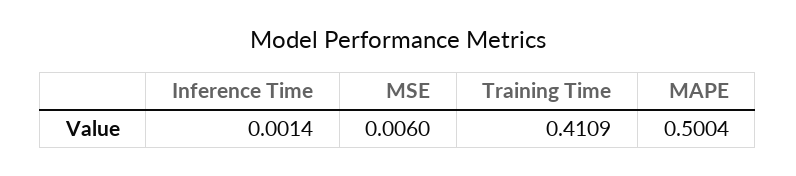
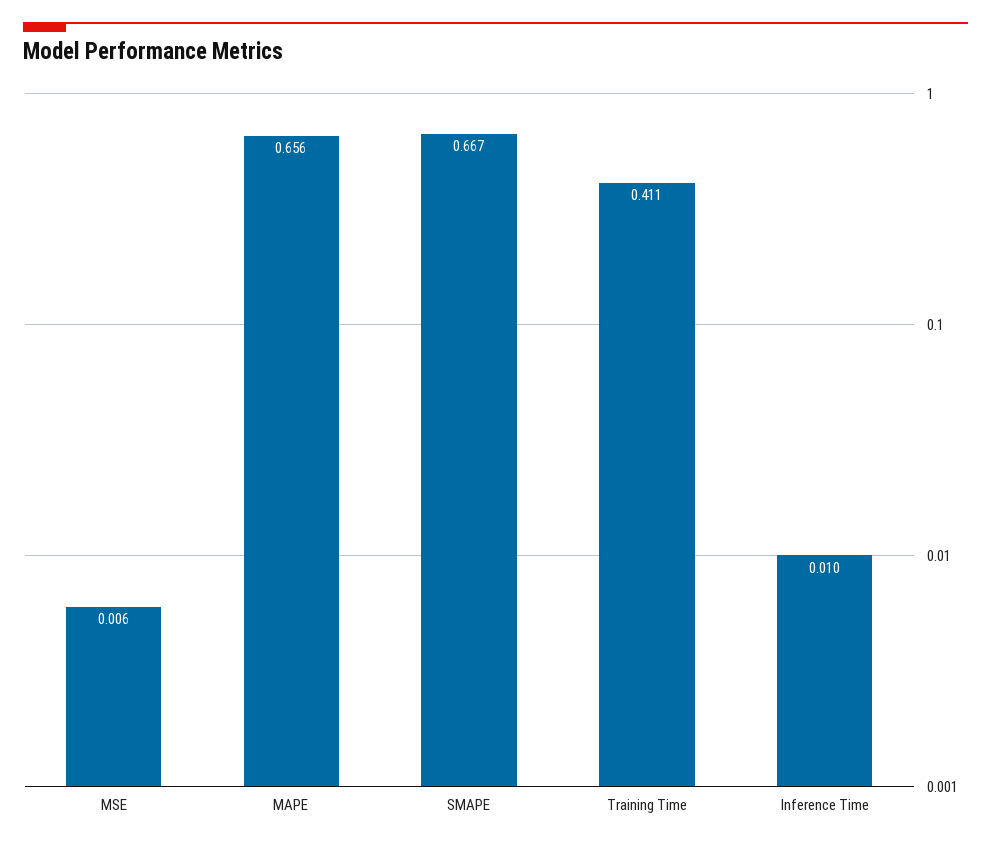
Inference Time: 0.0014 -> 0.01
MAPE: 0.5004 -> 0.656
SMAPE: none -> 0.667

